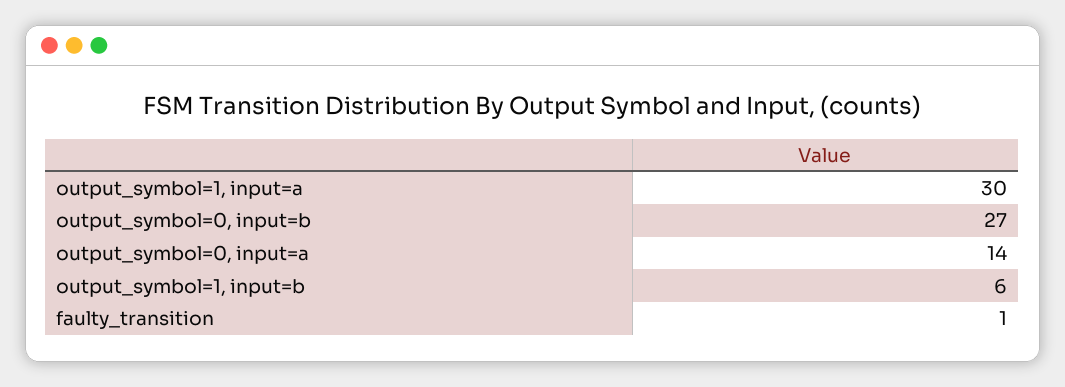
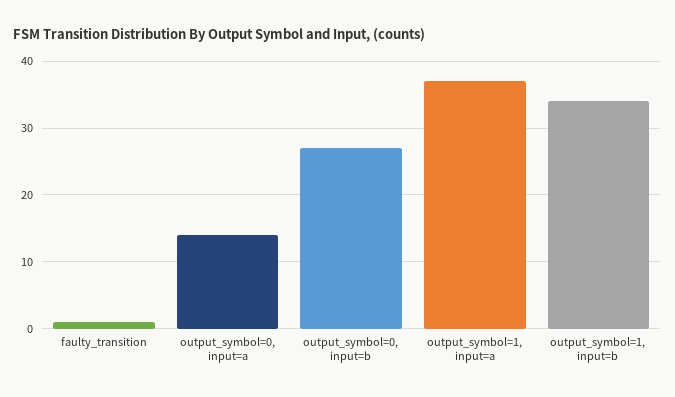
output_symbol=1, input=a: 30 -> 37
output_symbol=1, input=b: 6 -> 34

